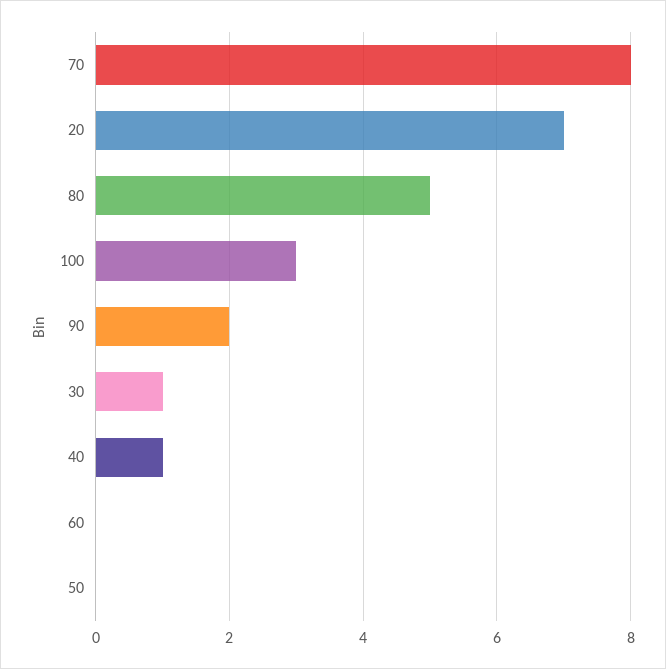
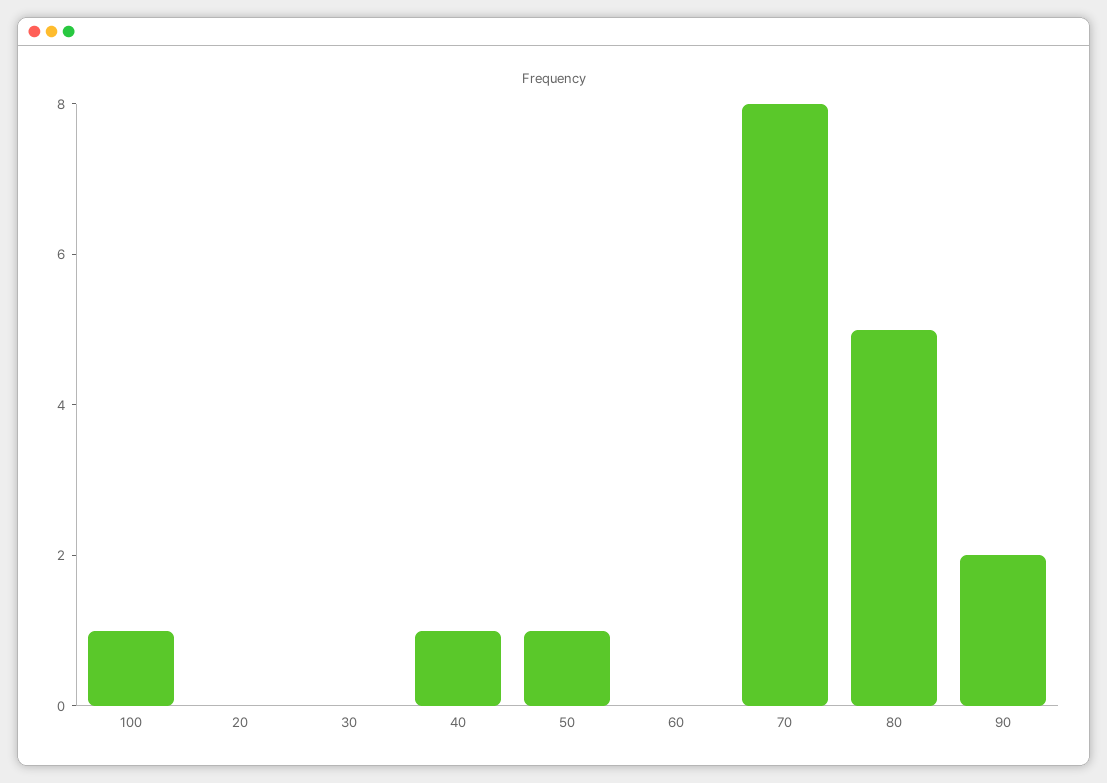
20: 7 -> 0
100: 3 -> 1
30: 1 -> 0
50: 0 -> 1

